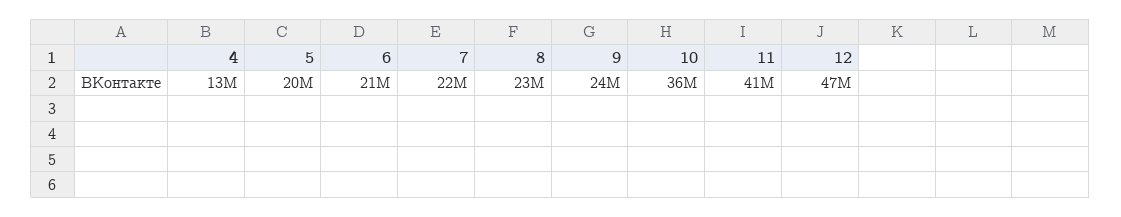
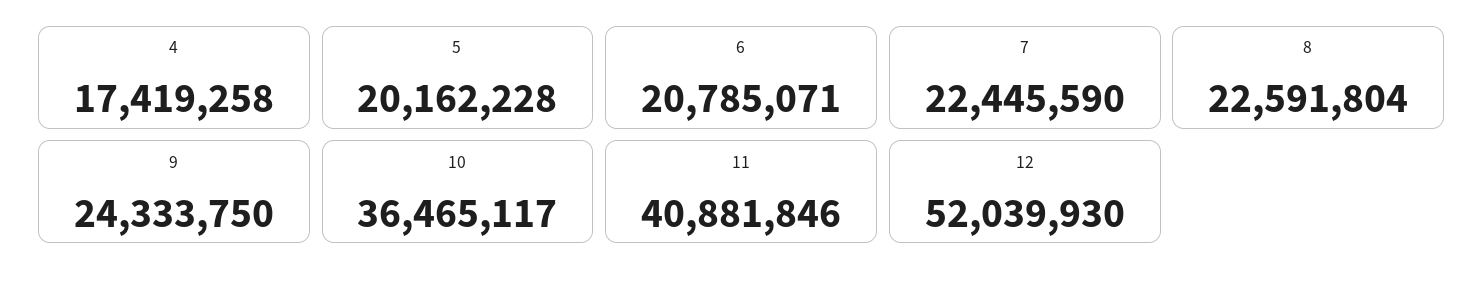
4: 13000000 -> 17419258
12: 47000000 -> 52039930

